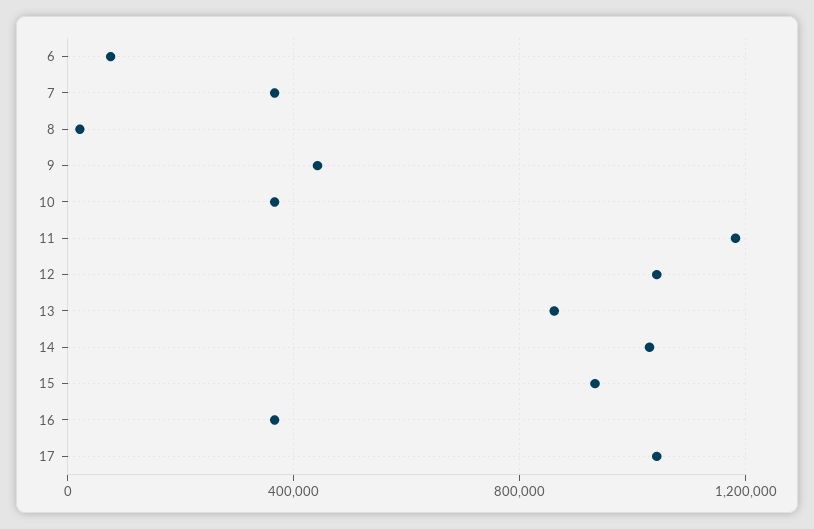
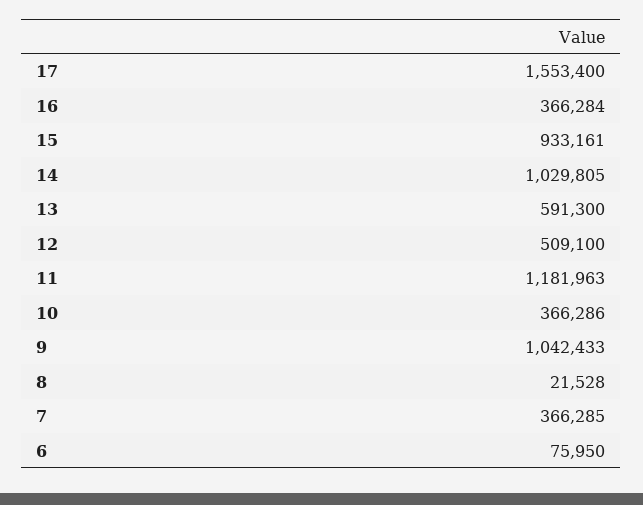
9: 450000 -> 1042433
12: 1050000 -> 509100
13: 850000 -> 591300
17: 1050000 -> 1553400

